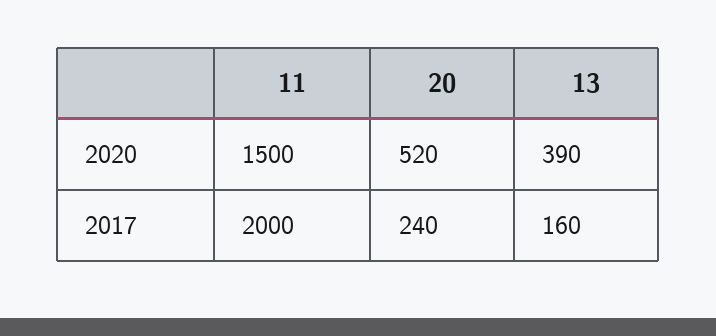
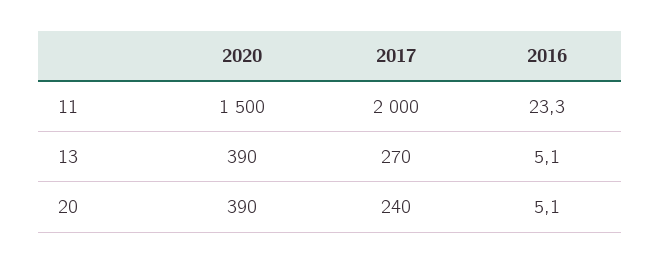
20, 2020: 520 -> 390
13, 2017: 160 -> 270
11, 2016: none -> 23.3
13, 2016: none -> 5.1
20, 2016: none -> 5.1

